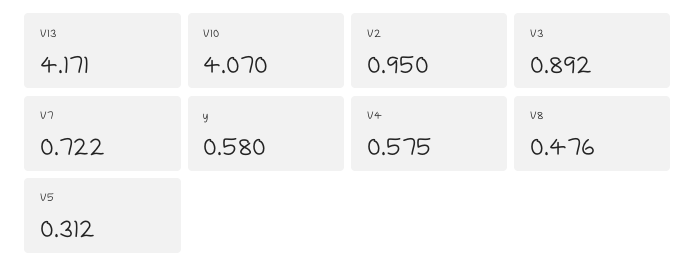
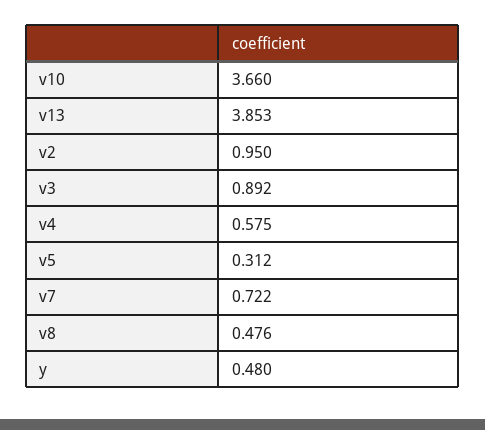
V13: 4.171 -> 3.853
V10: 4.07 -> 3.66
y: 0.58 -> 0.48

